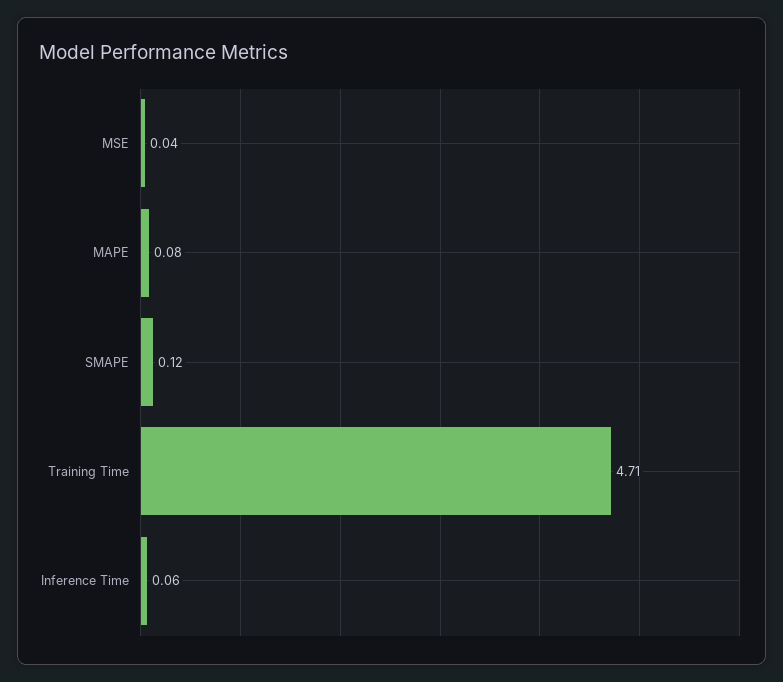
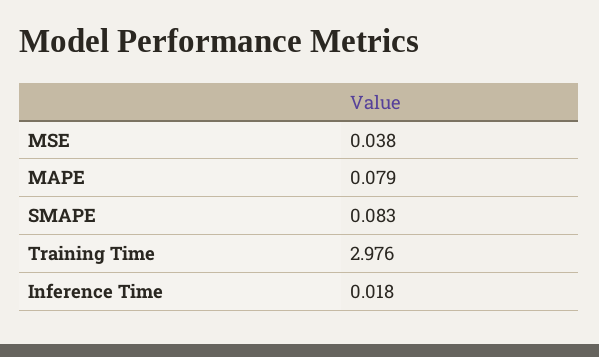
SMAPE: 0.12 -> 0.083
Training Time: 4.71 -> 2.976
Inference Time: 0.06 -> 0.018

